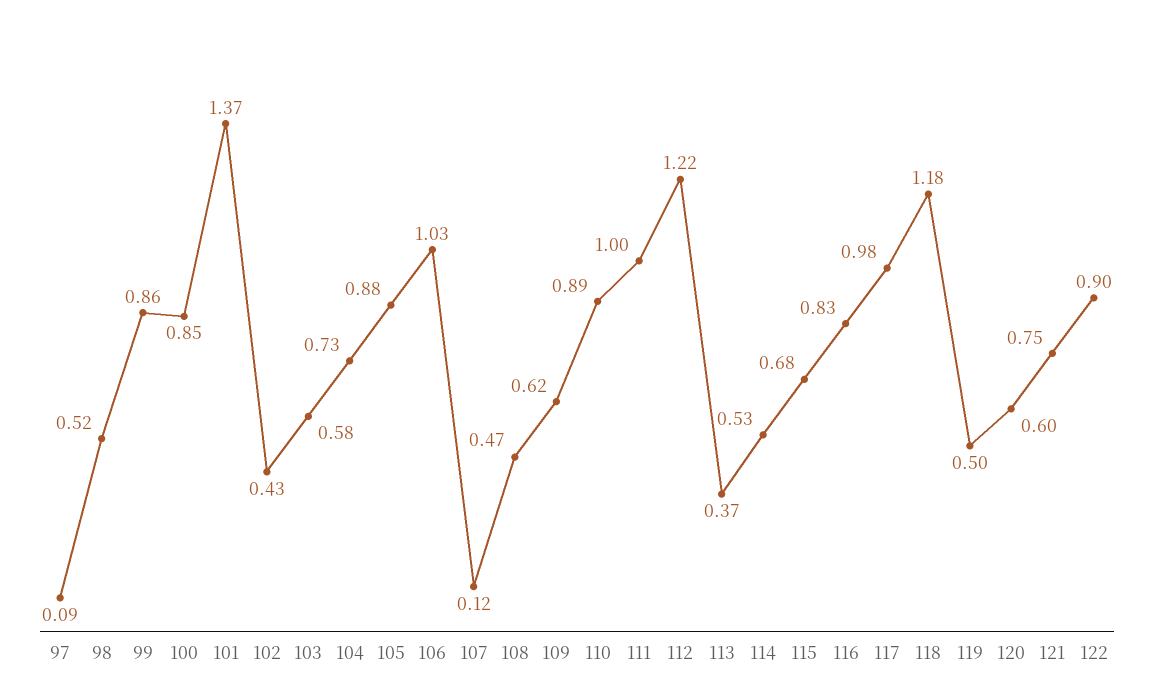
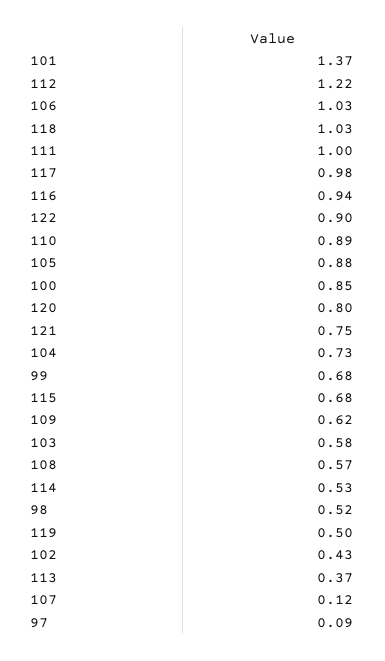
99: 0.86 -> 0.68
108: 0.47 -> 0.57
116: 0.83 -> 0.94
118: 1.18 -> 1.03
120: 0.6 -> 0.8

